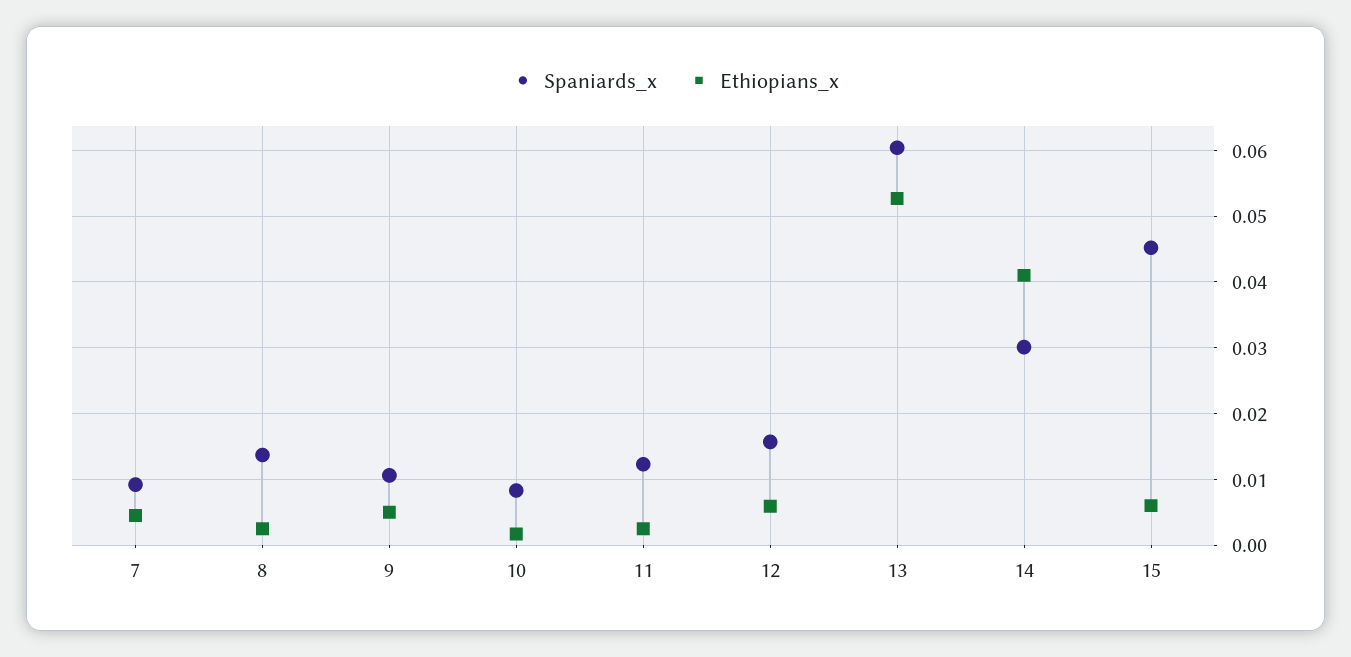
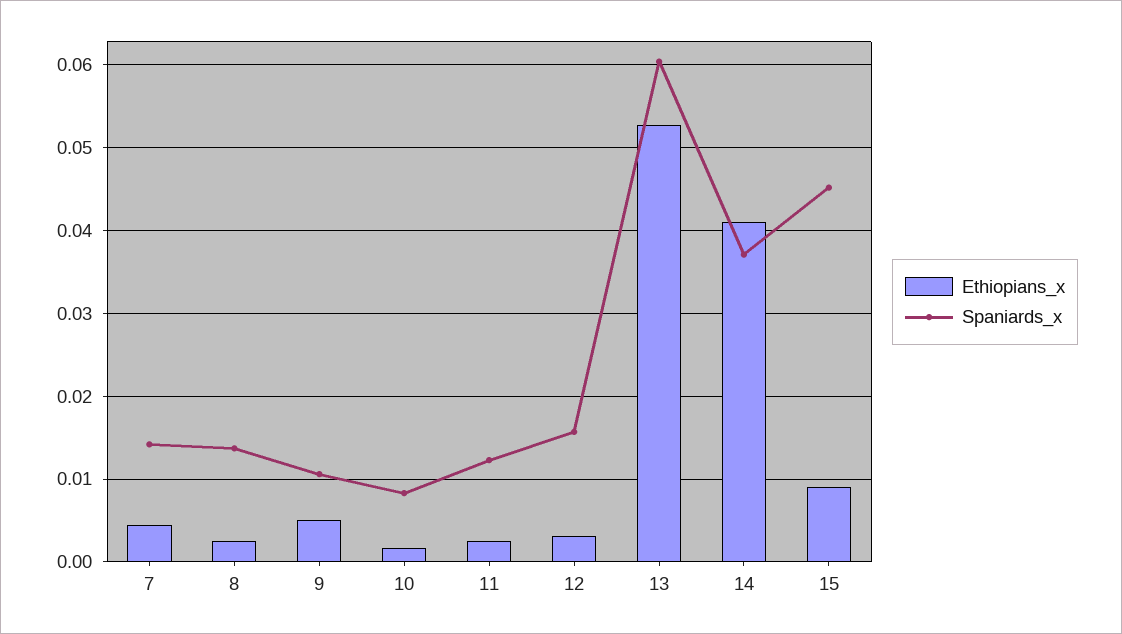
Spaniards_x, 7: 0.009 -> 0.014
Ethiopians_x, 12: 0.006 -> 0.003
Spaniards_x, 14: 0.03 -> 0.037
Ethiopians_x, 15: 0.006 -> 0.009

